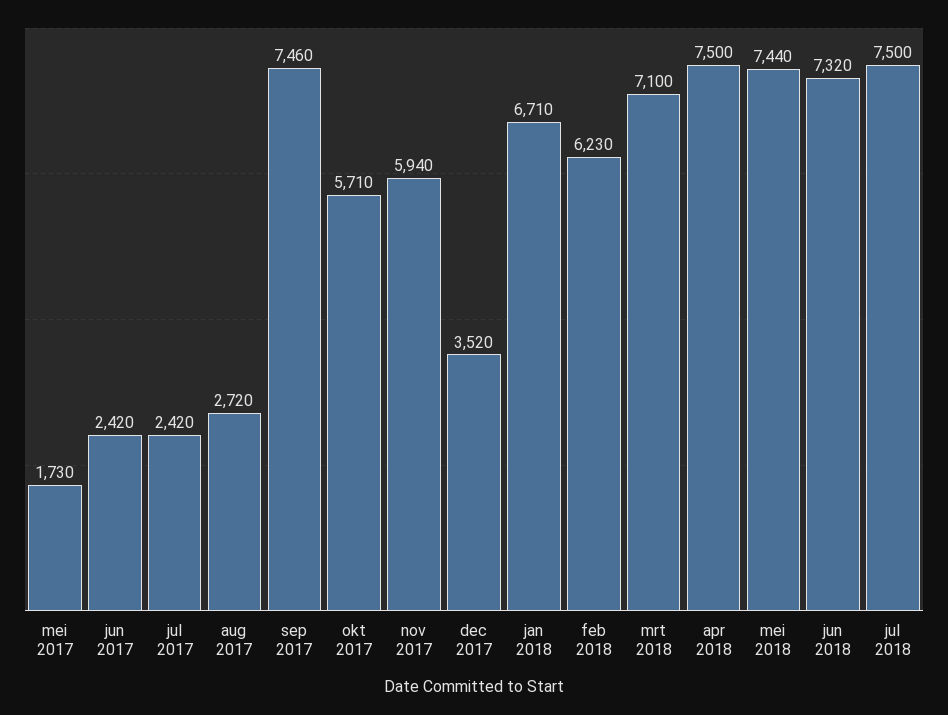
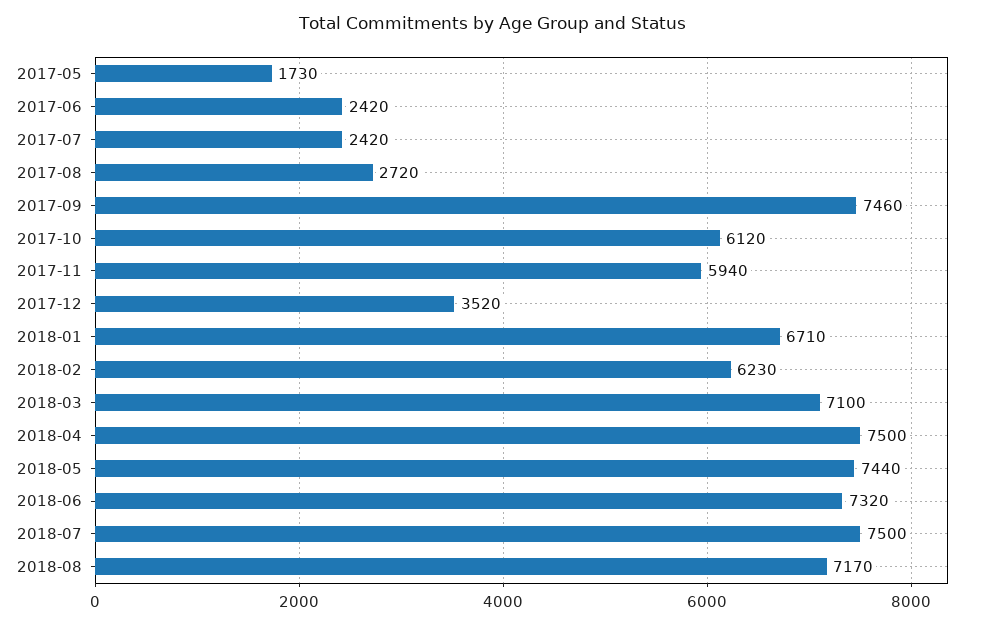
okt 2017: 5710 -> 6120
2018-08: none -> 7170

